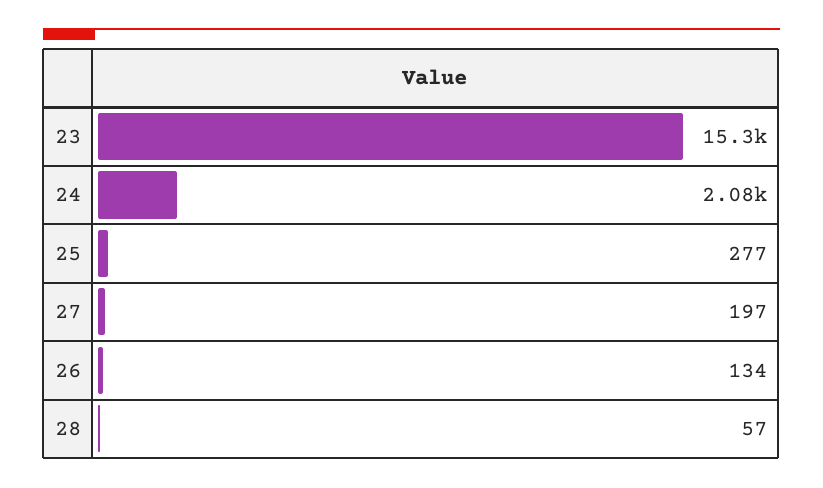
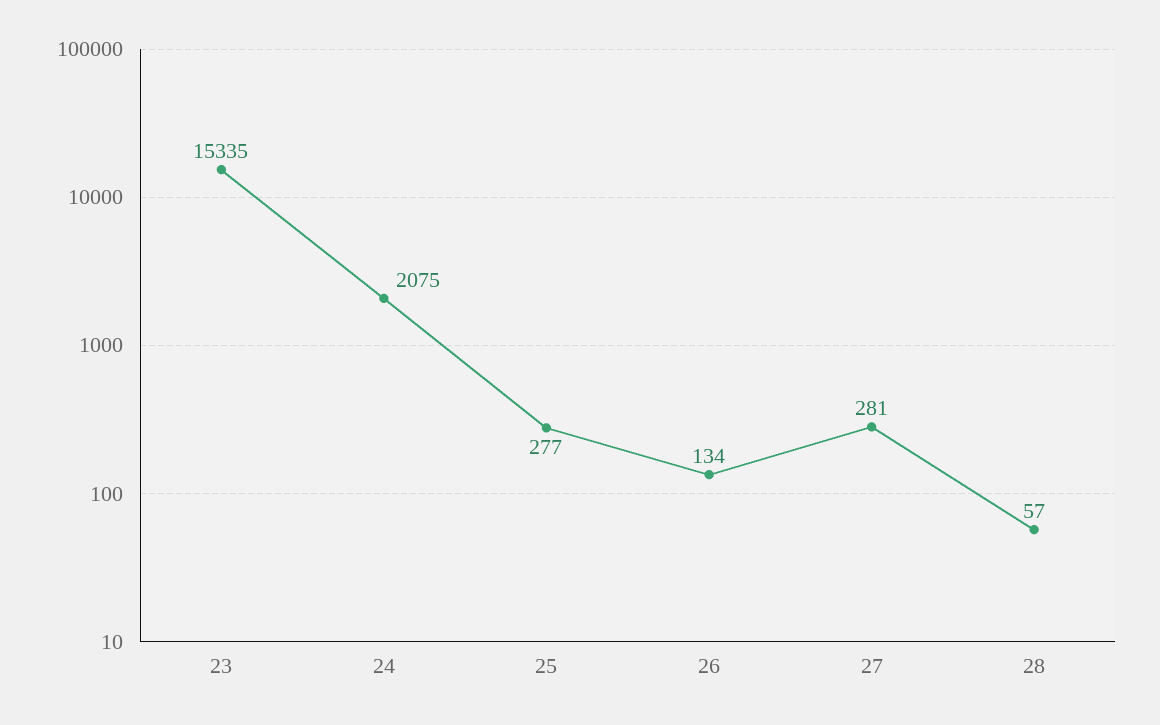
27: 197 -> 281

